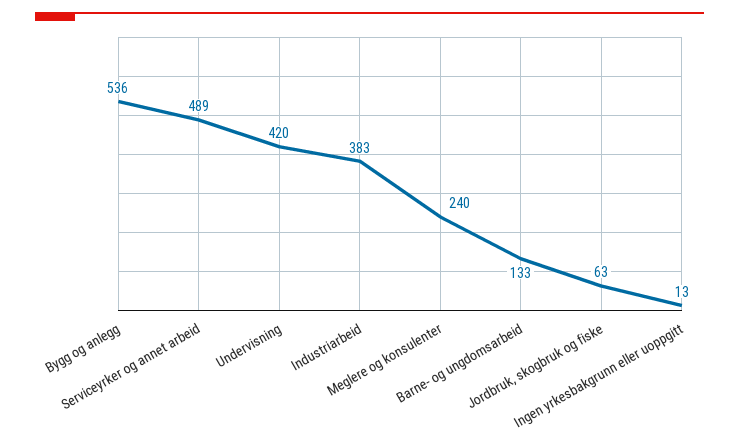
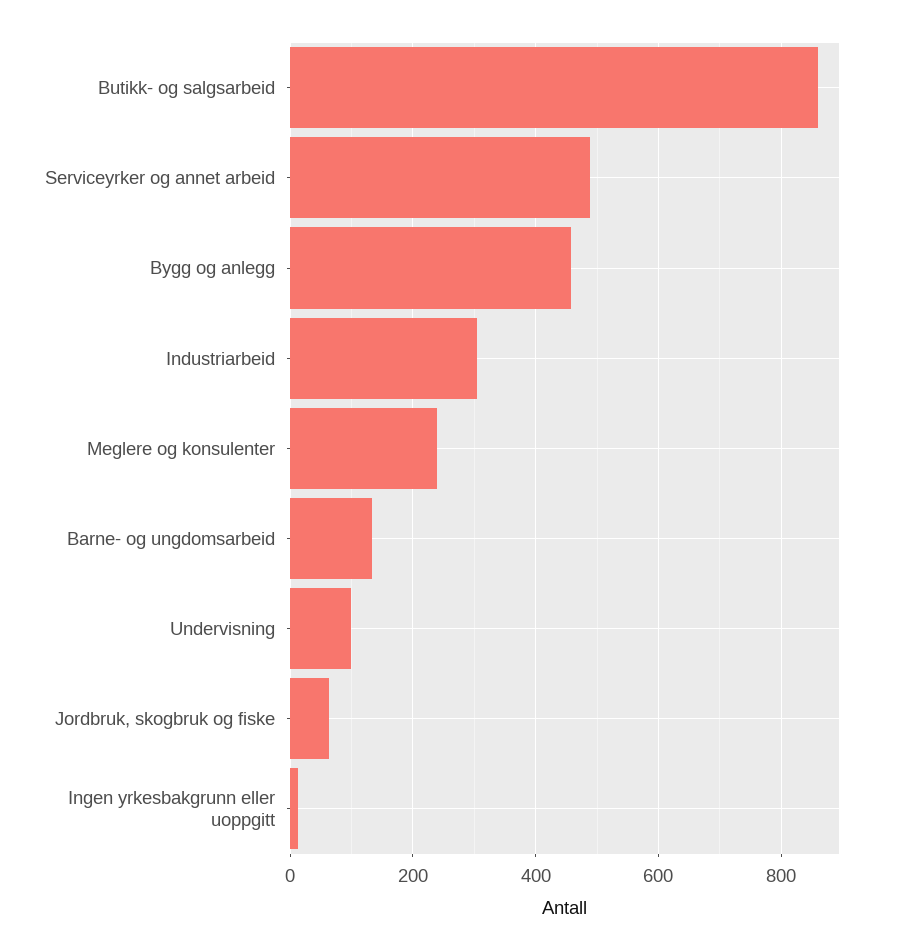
Bygg og anlegg: 536 -> 460
Undervisning: 420 -> 100
Industriarbeid: 383 -> 300
Butikk- og salgsarbeid: none -> 860

